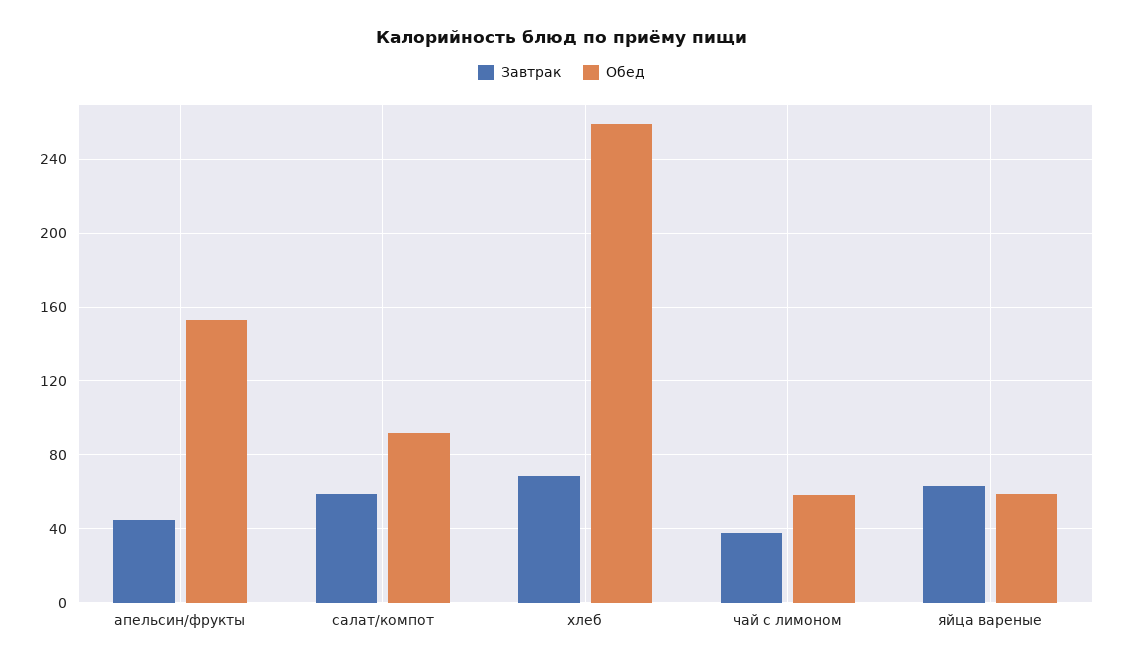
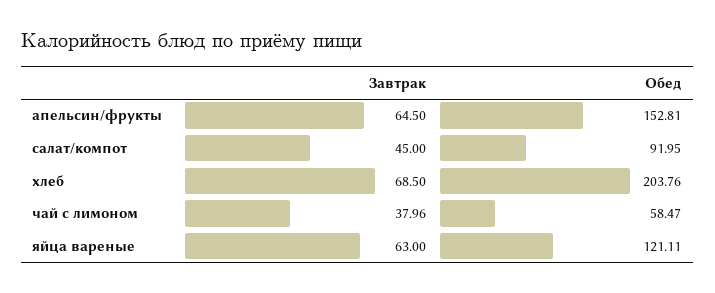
Завтрак, апельсин/фрукты: 45 -> 64.5
Завтрак, салат/компот: 60 -> 45
Обед, хлеб: 260 -> 203.76
Обед, яйца вареные: 60 -> 121.11

